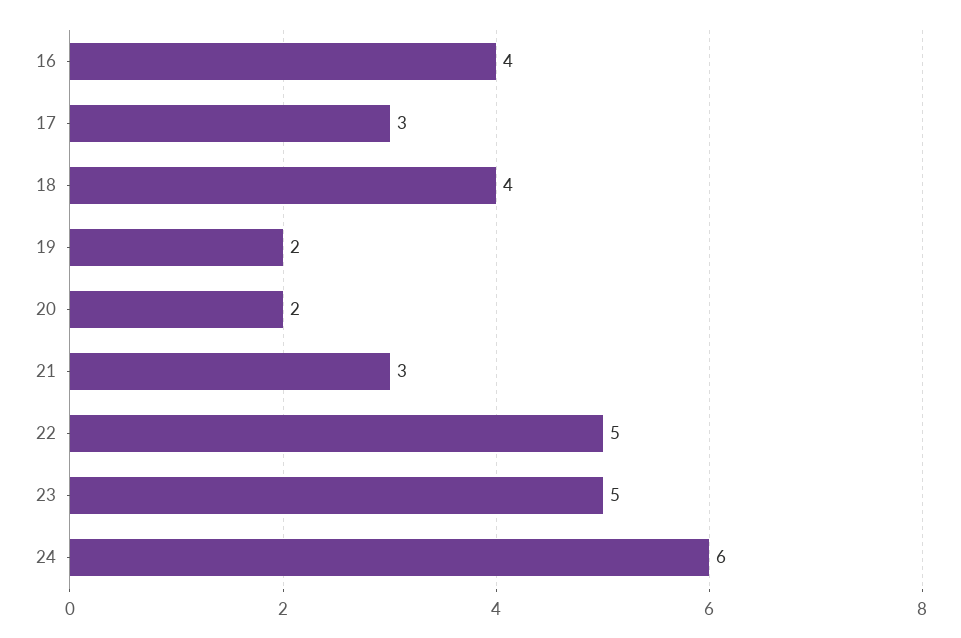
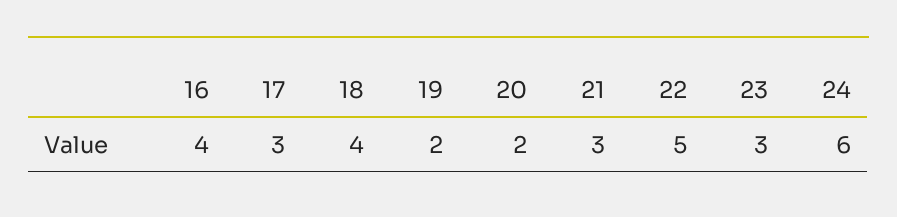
23: 5 -> 3

